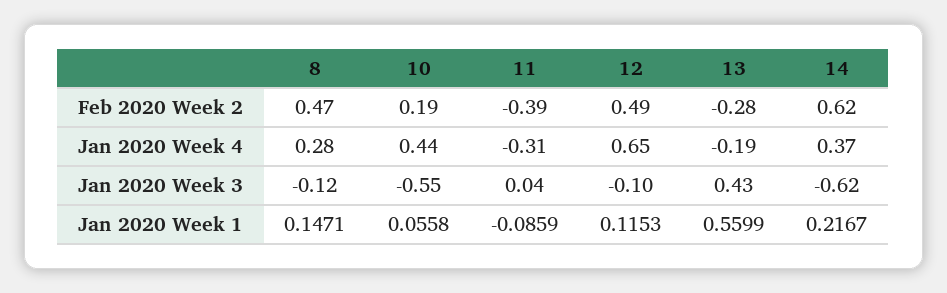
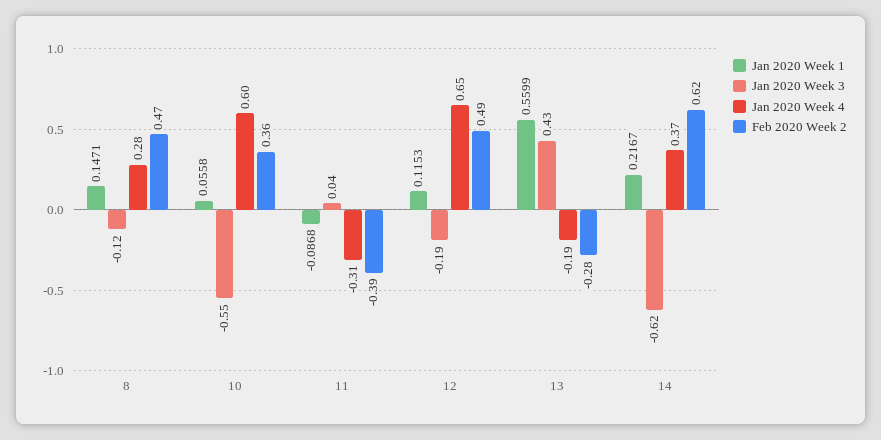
Feb 2020 Week 2, 10: 0.19 -> 0.36
Jan 2020 Week 4, 10: 0.44 -> 0.6
Jan 2020 Week 3, 12: -0.1 -> -0.19
Jan 2020 Week 1, 11: -0.0859 -> -0.0868

